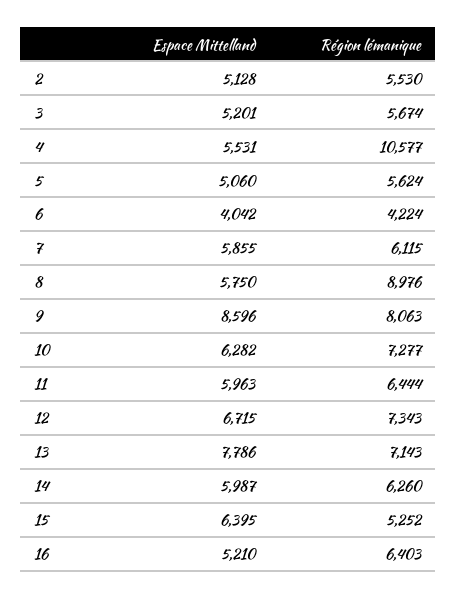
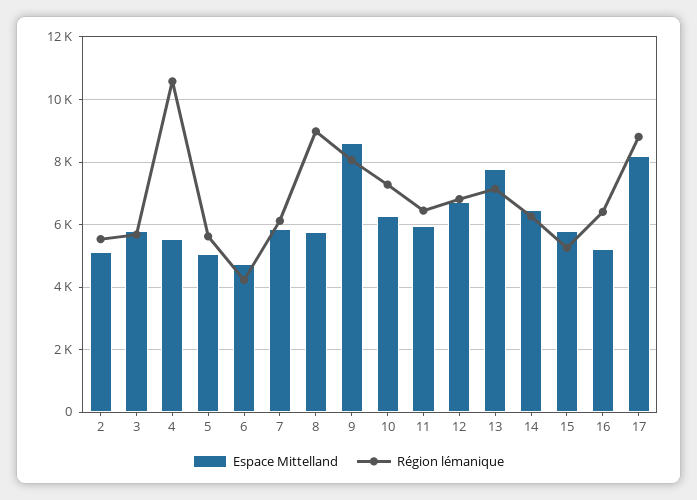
Espace Mittelland, 3: 5201 -> 5800
Espace Mittelland, 6: 4042 -> 4800
Région lémanique, 12: 7343 -> 6800
Espace Mittelland, 14: 5987 -> 6400
Espace Mittelland, 15: 6395 -> 5800
Espace Mittelland, 17: none -> 8200
Région lémanique, 17: none -> 8800

